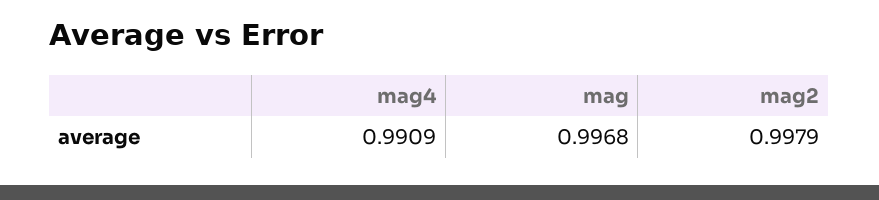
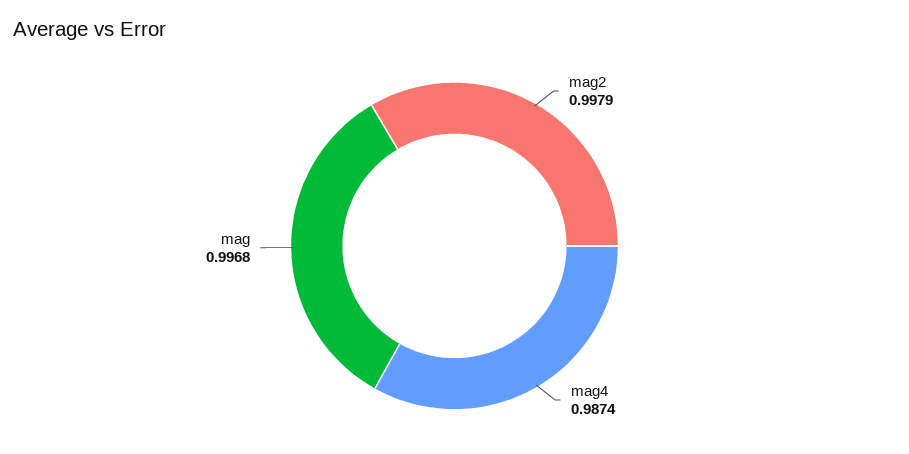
mag4: 0.9909 -> 0.9874

